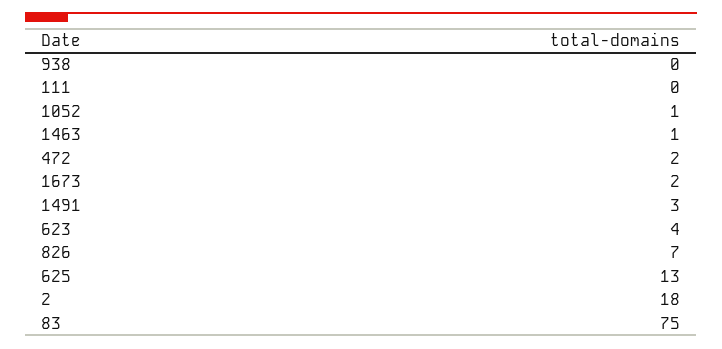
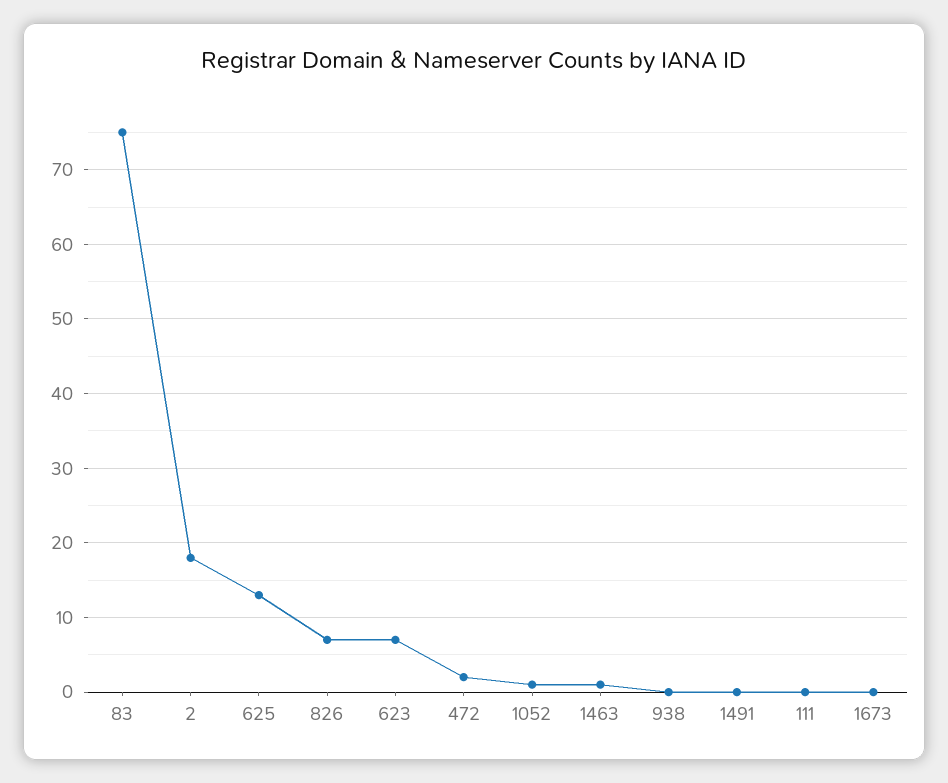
1673: 2 -> 0
1491: 3 -> 0
623: 4 -> 7

